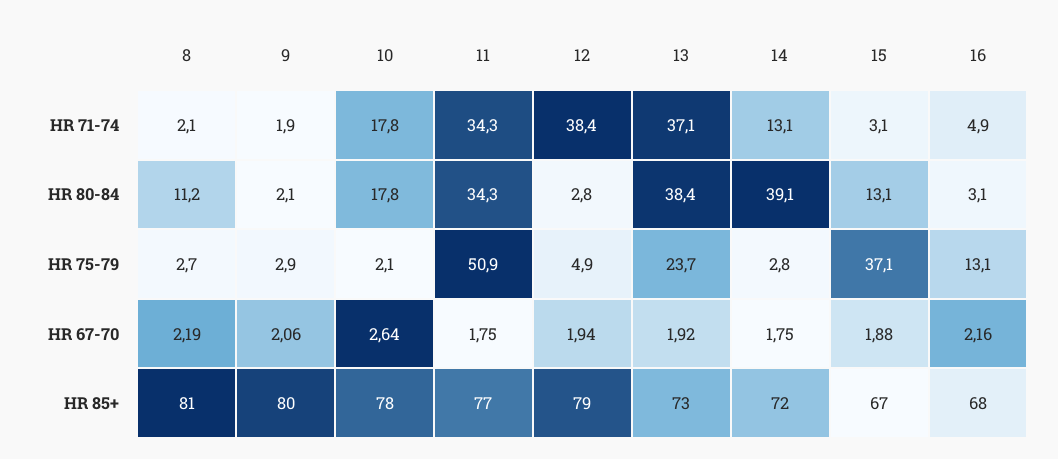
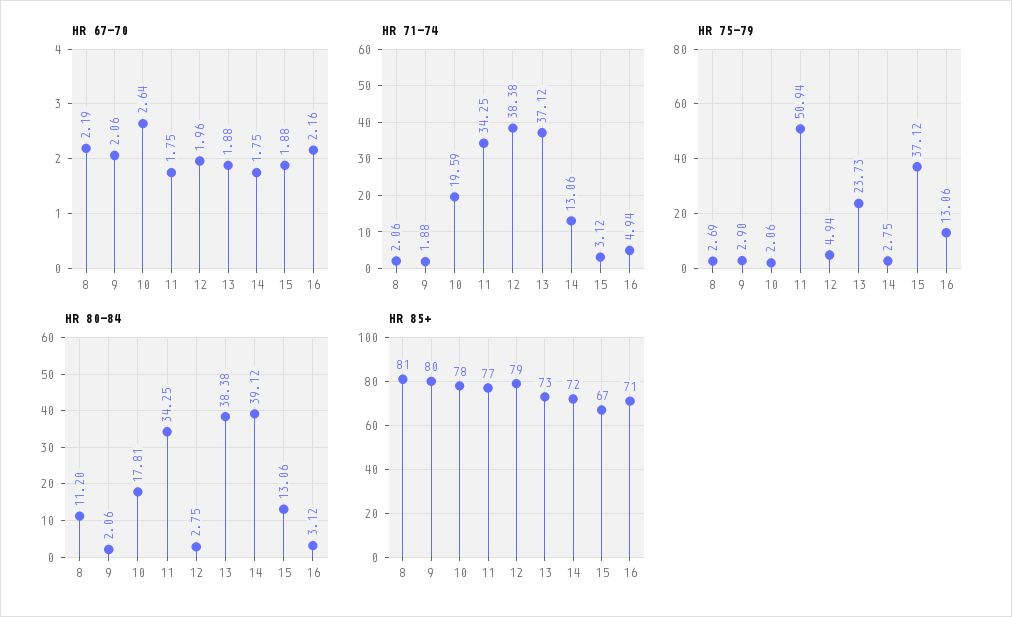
HR 71-74, 10: 17.8 -> 19.59
HR 67-70, 12: 1.94 -> 1.96
HR 67-70, 13: 1.92 -> 1.88
HR 85+, 16: 68 -> 71

